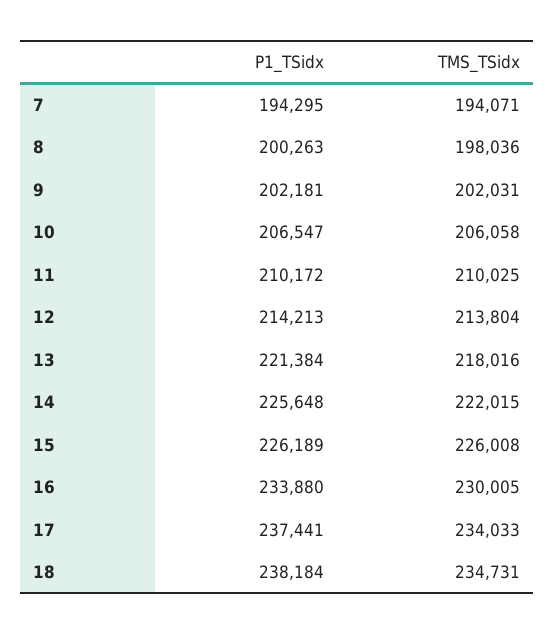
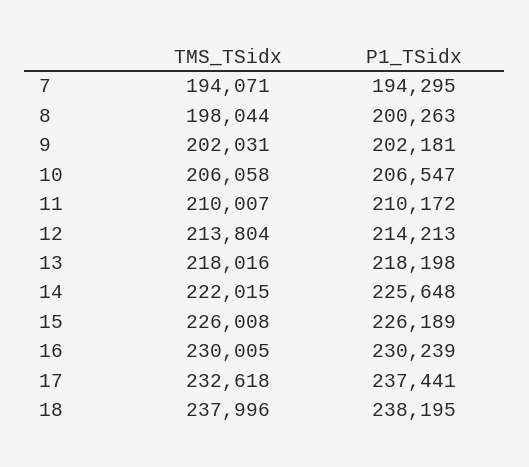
TMS_TSidx, 8: 198036 -> 198044
TMS_TSidx, 11: 210025 -> 210007
P1_TSidx, 13: 221384 -> 218198
P1_TSidx, 16: 233880 -> 230239
TMS_TSidx, 17: 234033 -> 232618
P1_TSidx, 18: 238184 -> 238195
TMS_TSidx, 18: 234731 -> 237996

